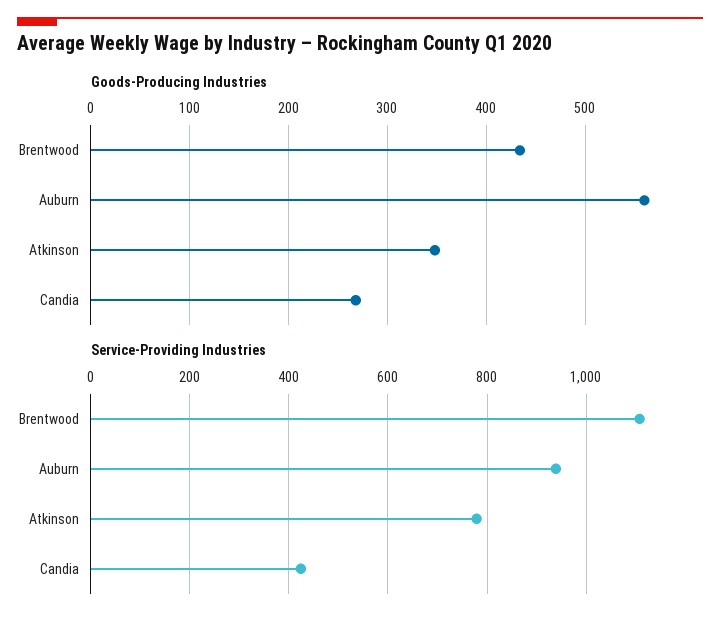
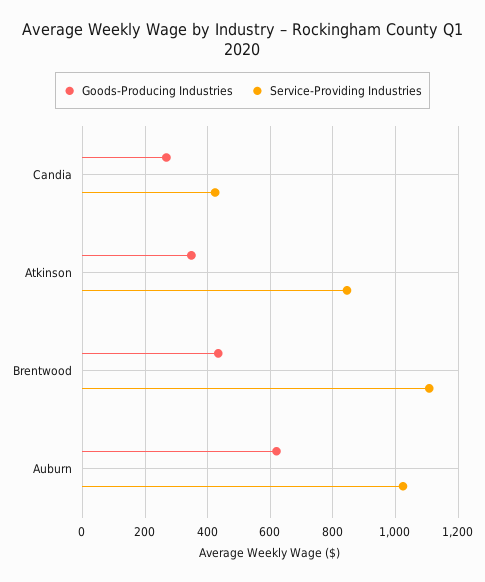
Goods-Producing Industries, Auburn: 560 -> 620
Service-Providing Industries, Auburn: 940 -> 1020
Service-Providing Industries, Atkinson: 780 -> 840

